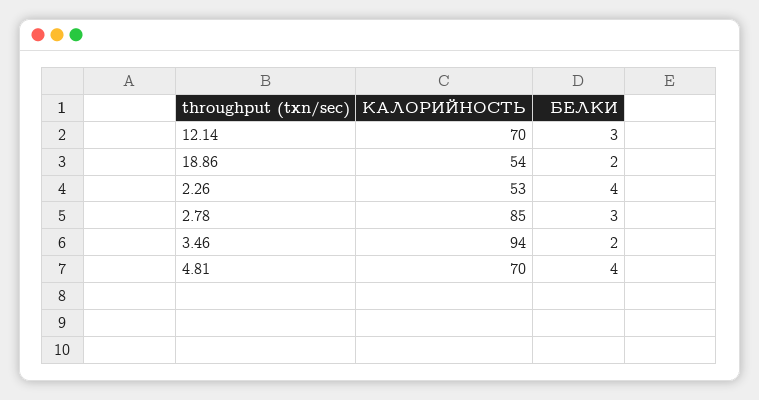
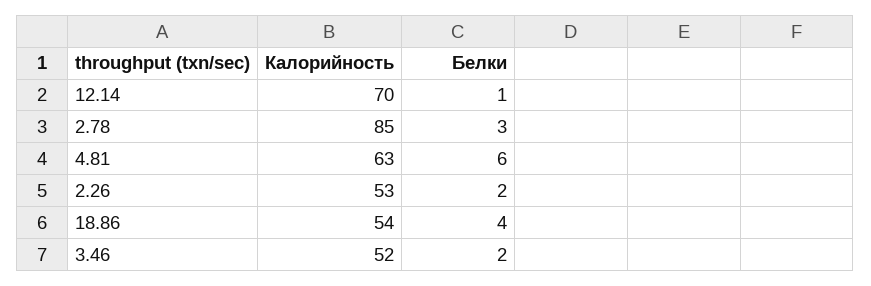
БЕЛКИ, 12.14: 3 -> 1
БЕЛКИ, 18.86: 2 -> 4
БЕЛКИ, 2.26: 4 -> 2
КАЛОРИЙНОСТЬ, 3.46: 94 -> 52
КАЛОРИЙНОСТЬ, 4.81: 70 -> 63
БЕЛКИ, 4.81: 4 -> 6

